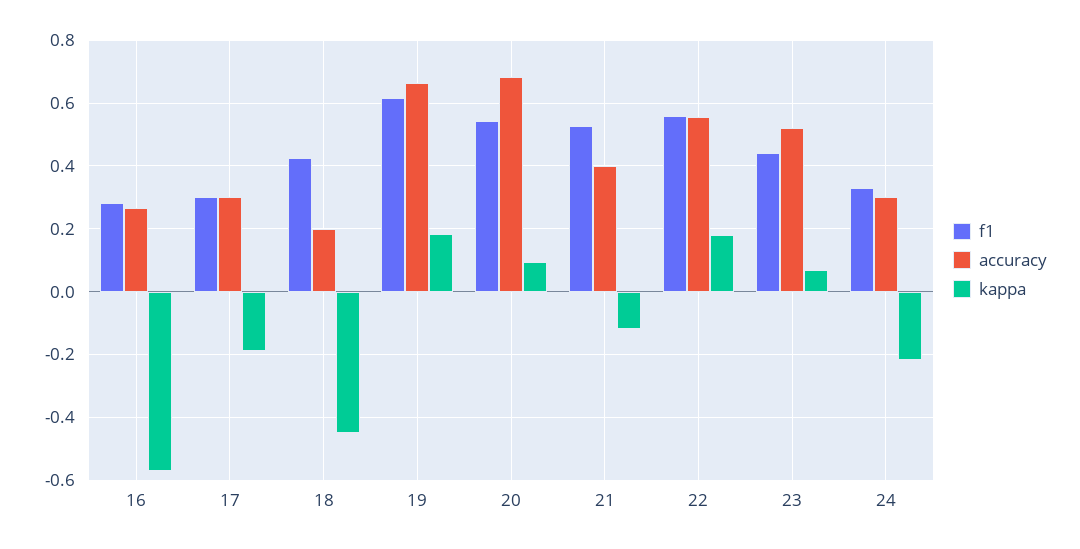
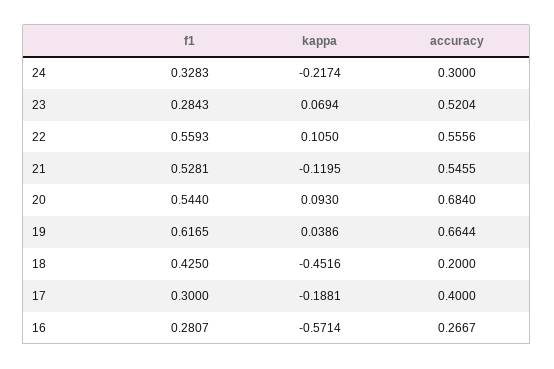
accuracy, 17: 0.3 -> 0.4
kappa, 19: 0.18 -> 0.0386
accuracy, 21: 0.4 -> 0.5455
kappa, 22: 0.18 -> 0.105
f1, 23: 0.44 -> 0.2843

